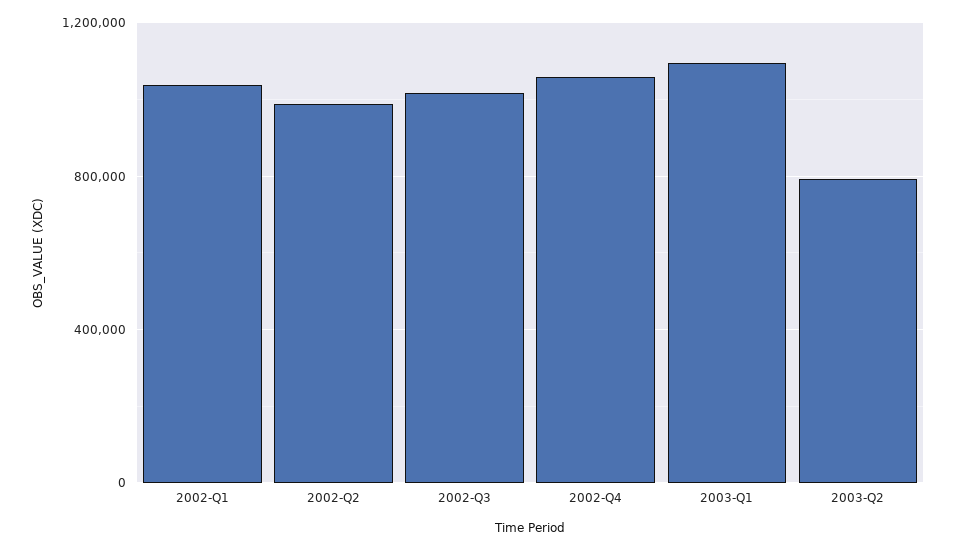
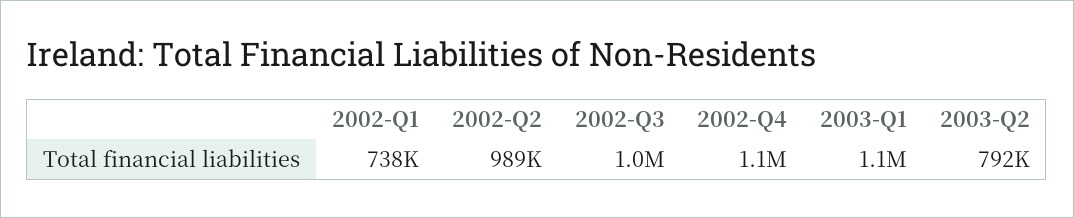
2002-Q1: 1050000 -> 738000

